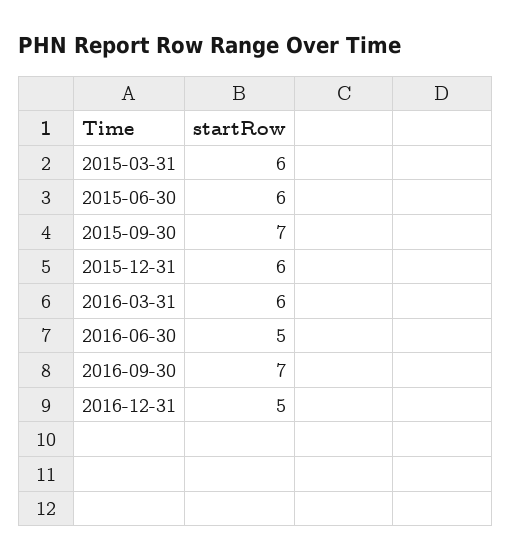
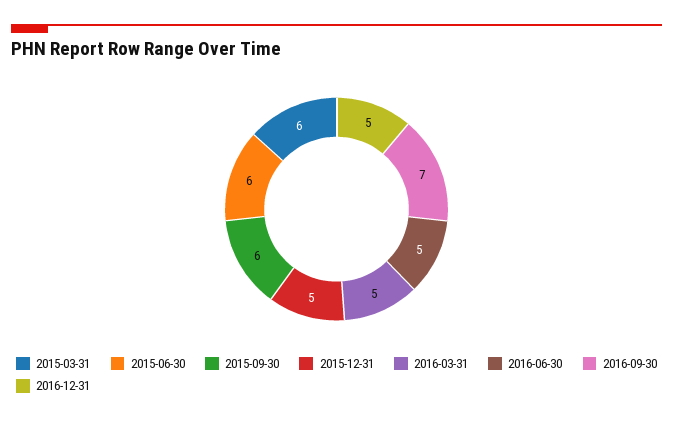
2015-09-30: 7 -> 6
2015-12-31: 6 -> 5
2016-03-31: 6 -> 5

